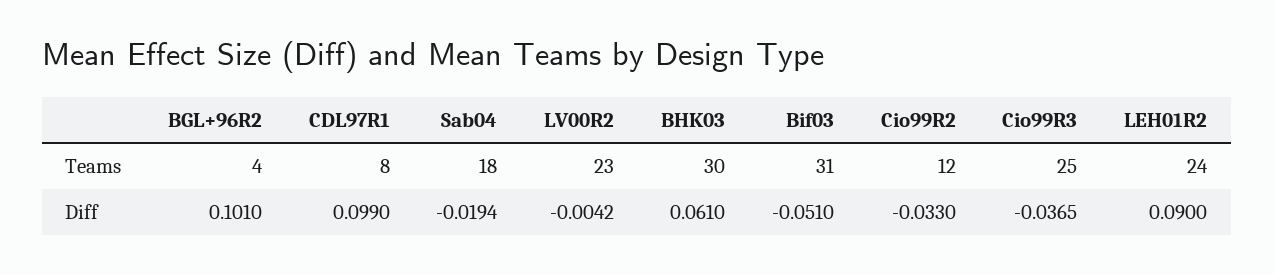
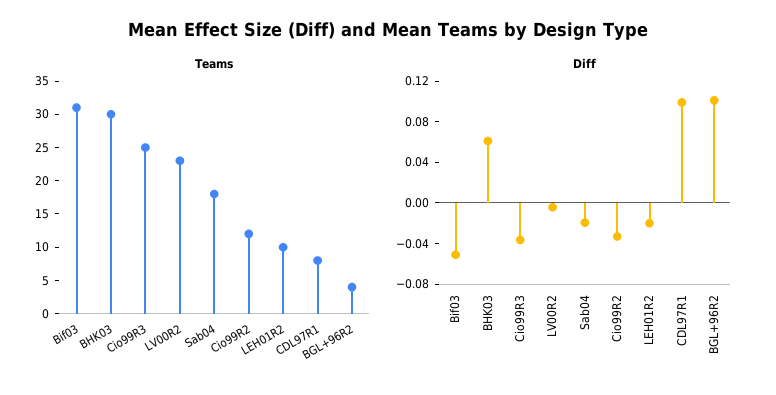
Teams, LEH01R2: 24 -> 10
Diff, LEH01R2: 0.09 -> -0.02

